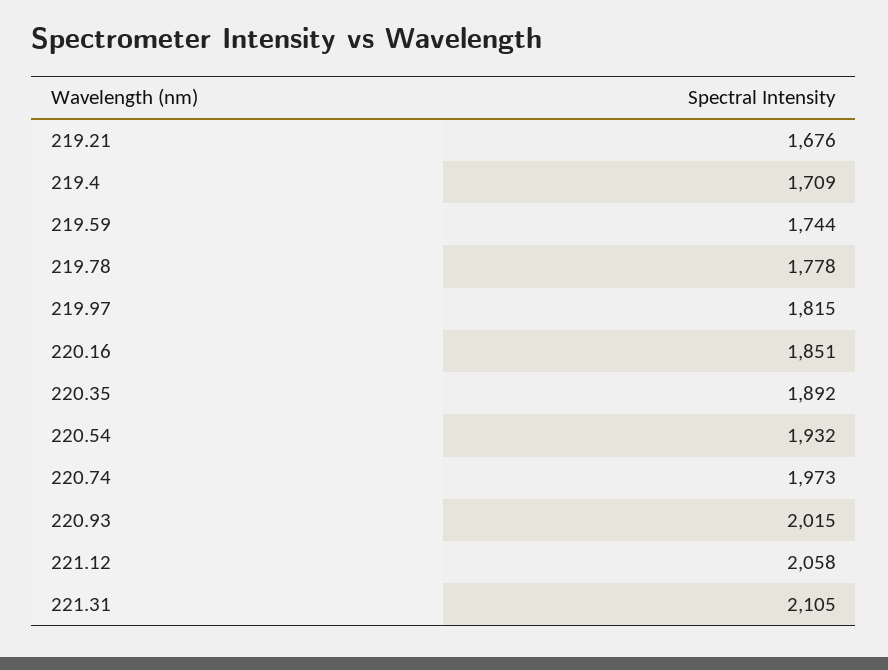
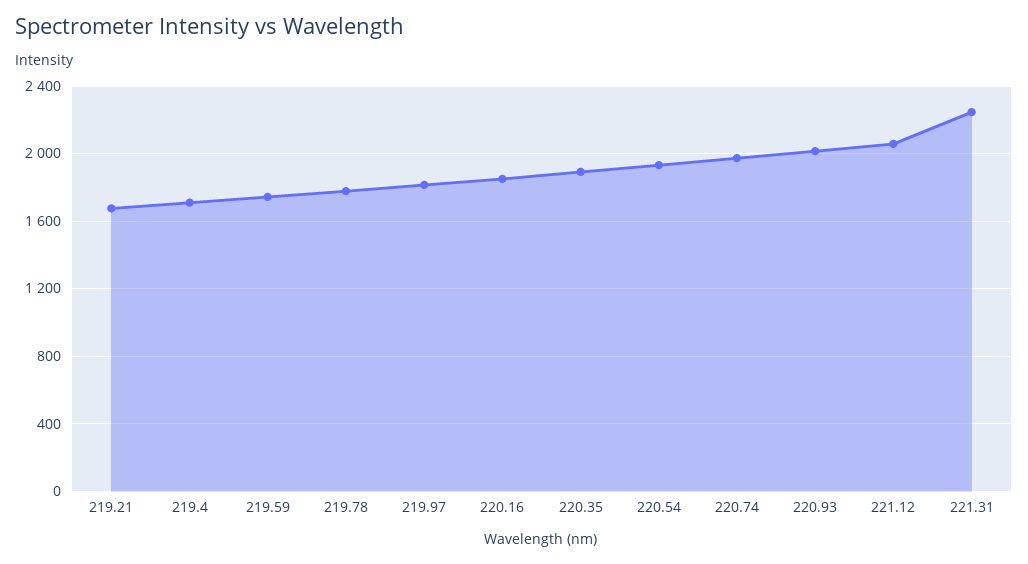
221.31: 2105 -> 2250

